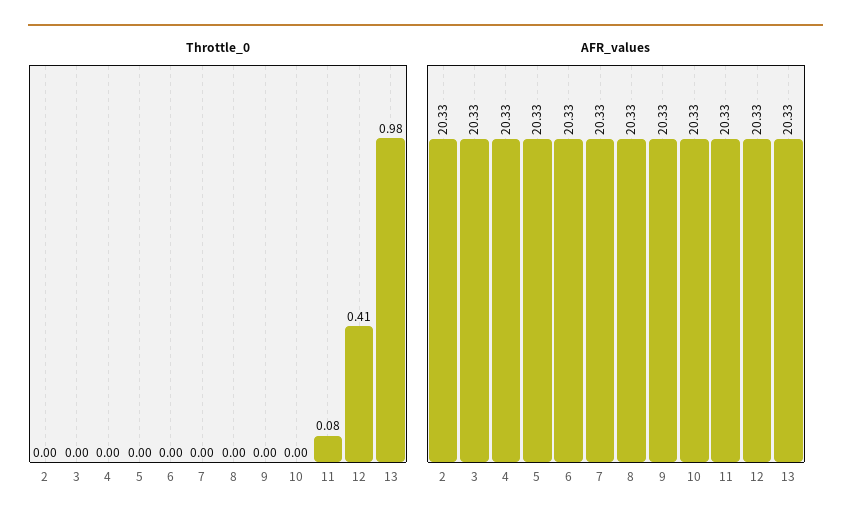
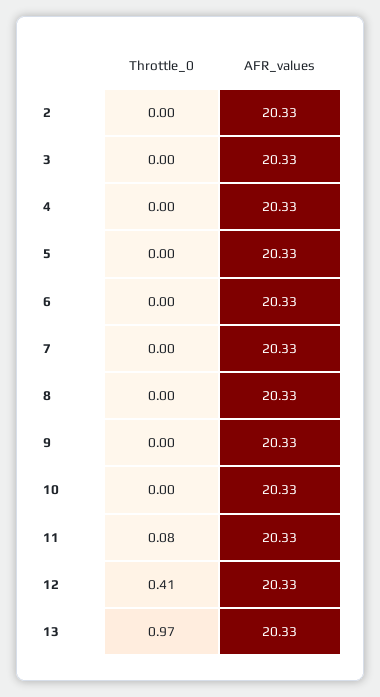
Throttle_0, 13: 0.98 -> 0.97

